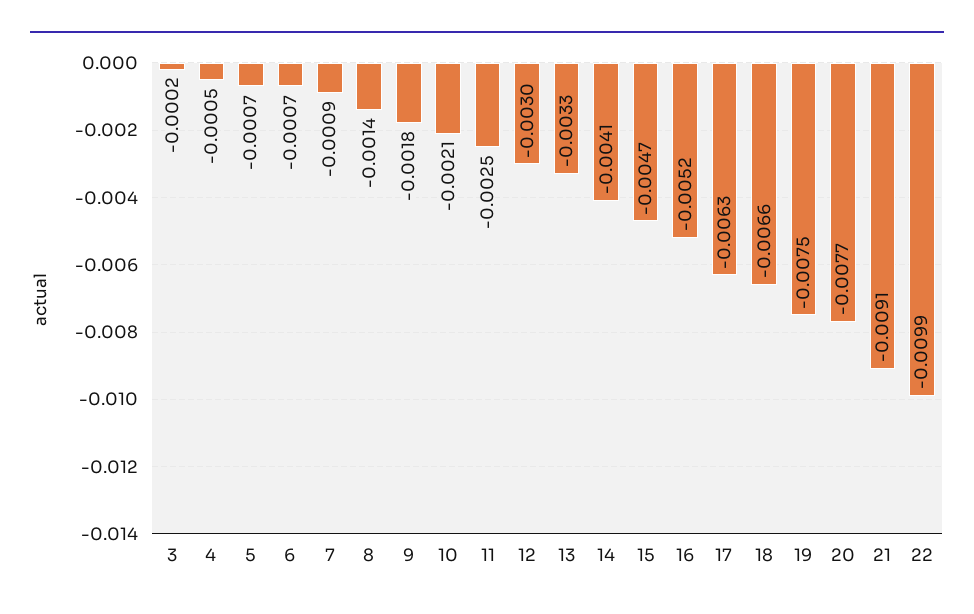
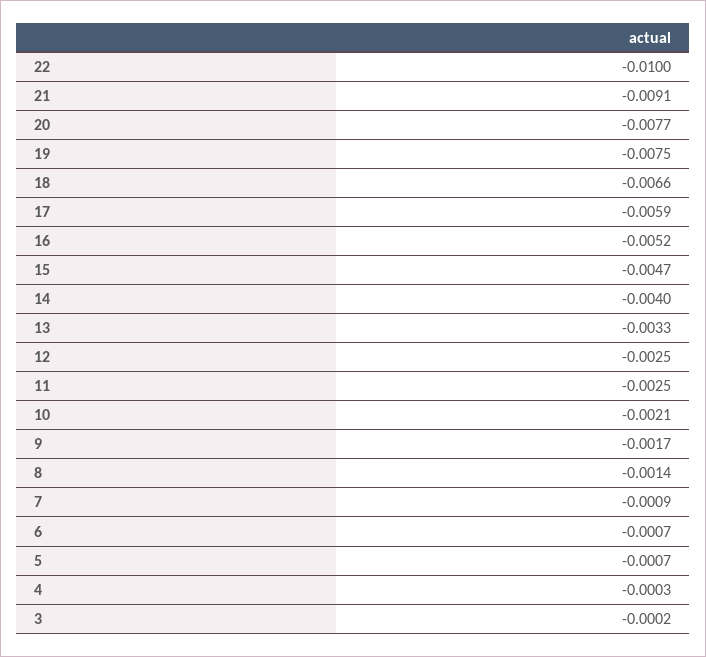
4: -0.0005 -> -0.0003
9: -0.0018 -> -0.0017
12: -0.003 -> -0.0025
14: -0.0041 -> -0.004
17: -0.0063 -> -0.0059
22: -0.0099 -> -0.01

